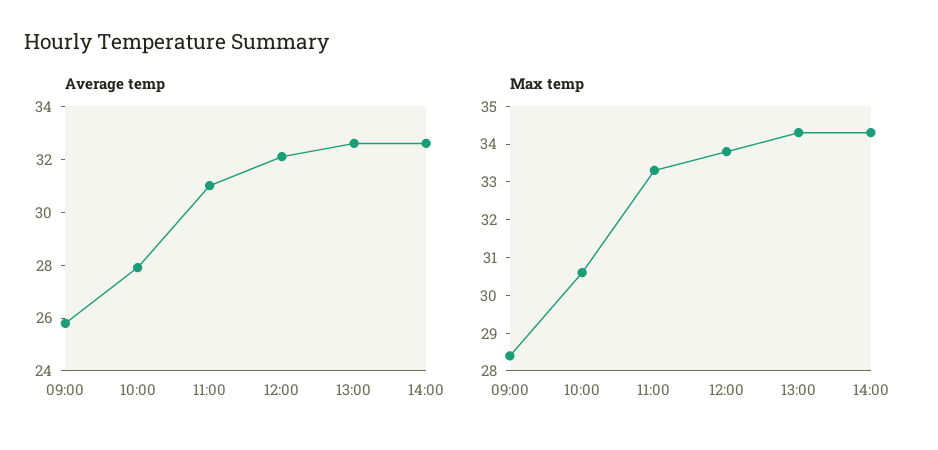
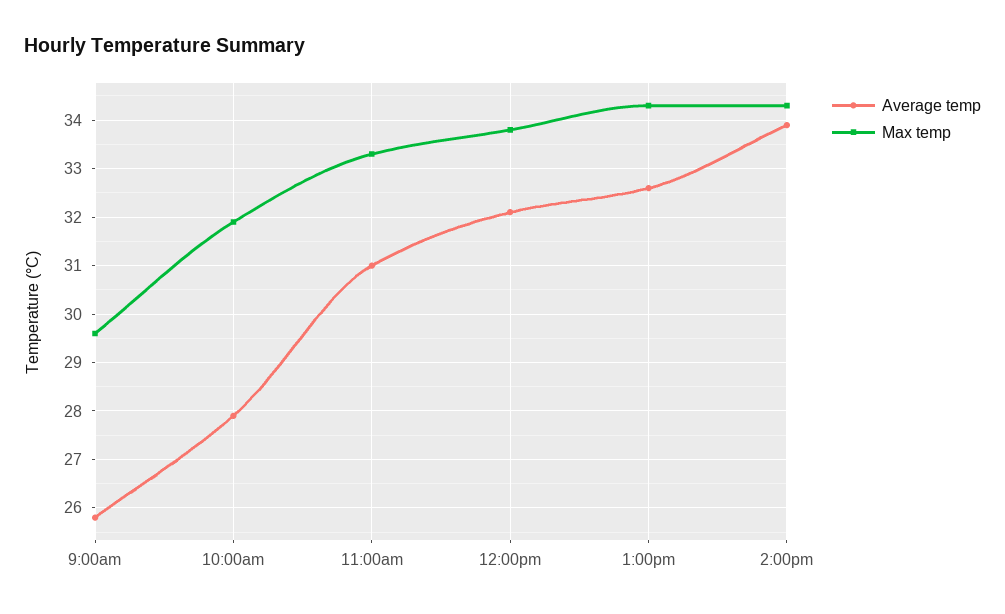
Average temp, 14:00: 32.5 -> 34
Max temp, 09:00: 28.5 -> 29.5
Max temp, 10:00: 30.5 -> 32

